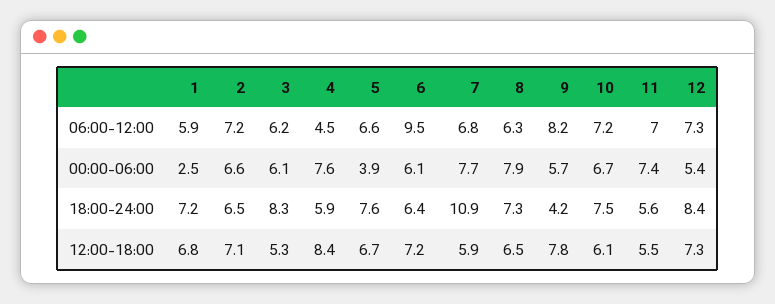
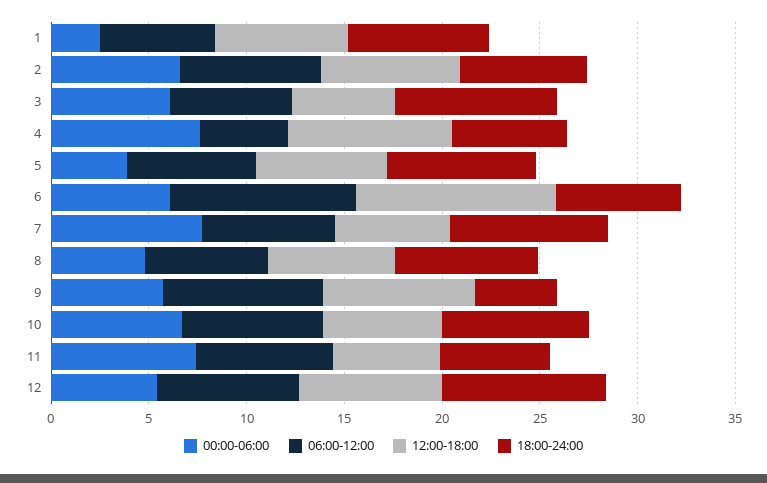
00:00-06:00, 8: 7.9 -> 5
18:00-24:00, 7: 10.9 -> 8
12:00-18:00, 6: 7.2 -> 10

